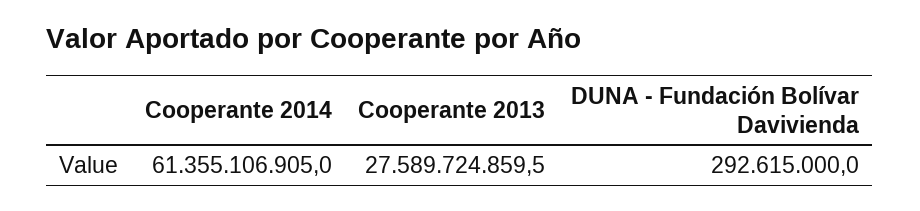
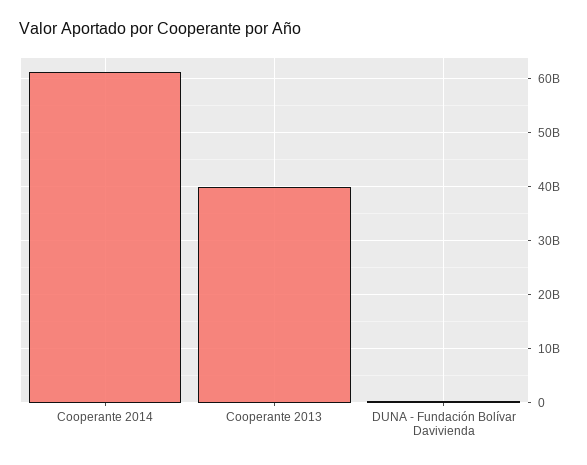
Cooperante 2013: 27589724859.5 -> 40000000000

